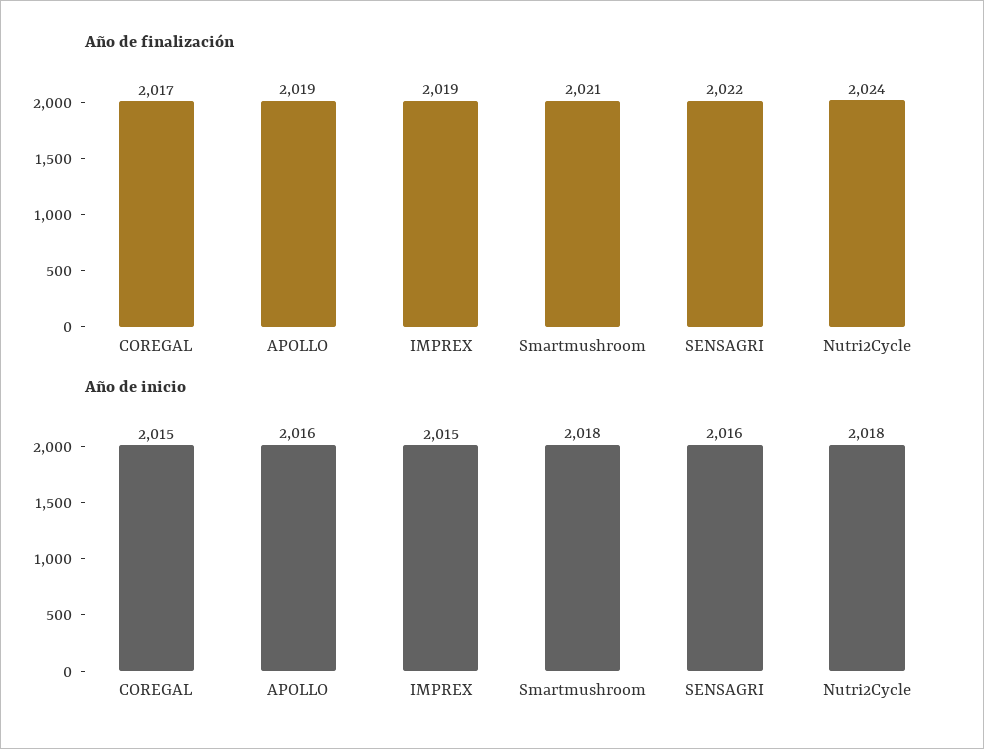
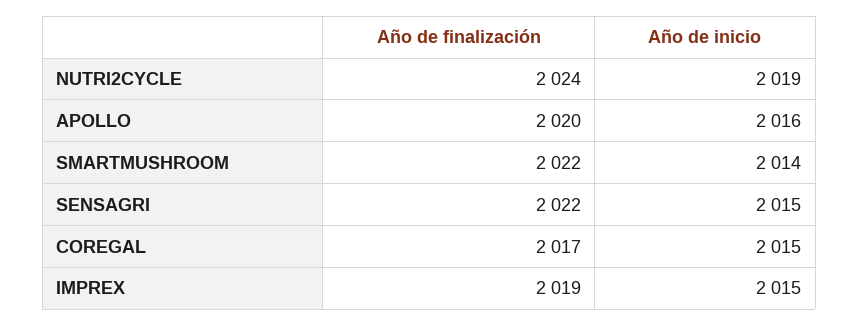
Año de finalización, APOLLO: 2019 -> 2020
Año de finalización, Smartmushroom: 2021 -> 2022
Año de inicio, Smartmushroom: 2018 -> 2014
Año de inicio, SENSAGRI: 2016 -> 2015
Año de inicio, Nutri2Cycle: 2018 -> 2019

